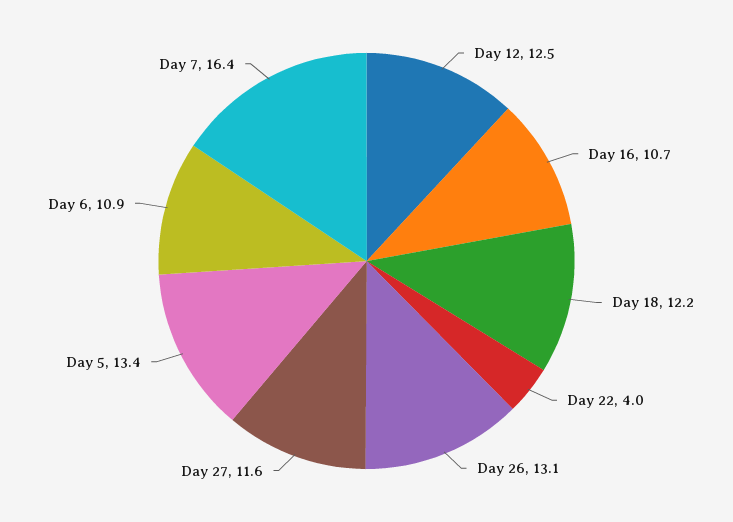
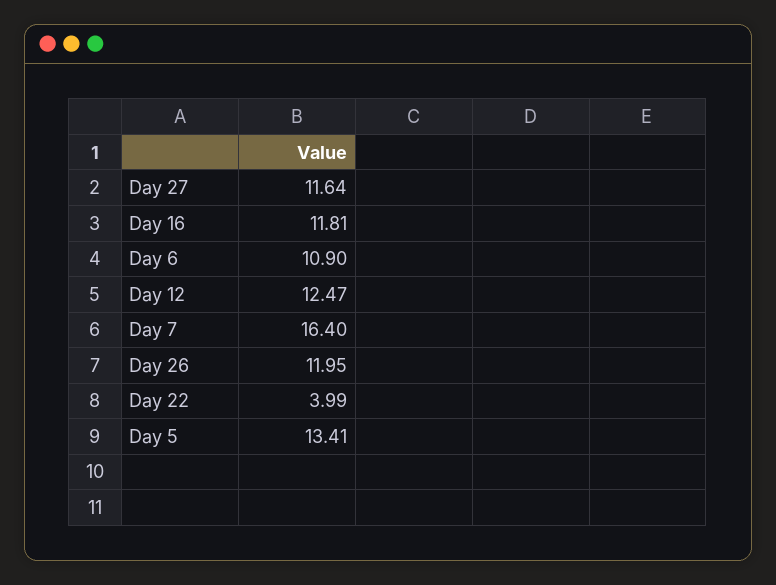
Day 16: 10.7 -> 11.81
Day 18: 12.2 -> none
Day 26: 13.1 -> 11.95

